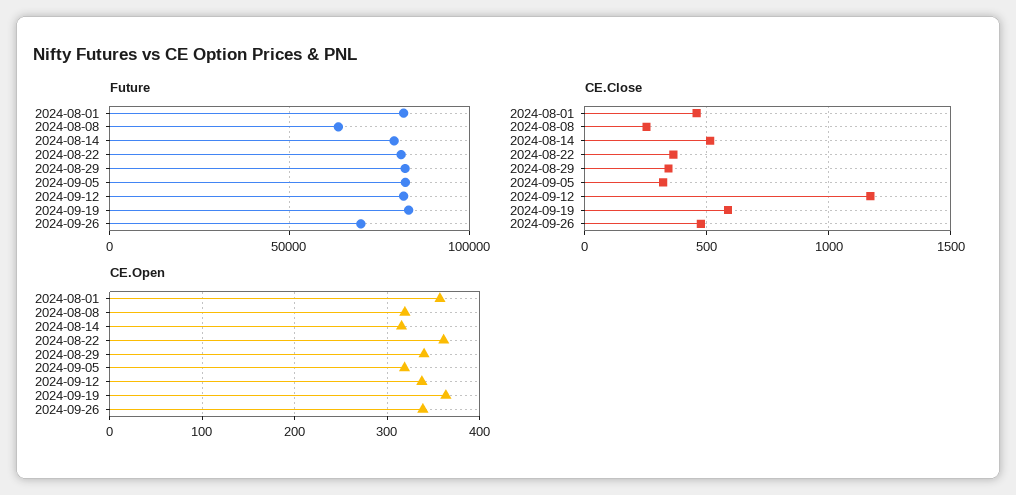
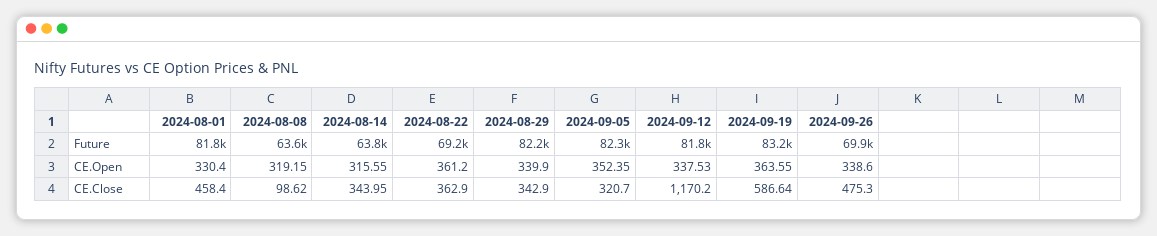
Future, 2024-08-14: 80000 -> 63800
Future, 2024-08-22: 80000 -> 69200
CE.Close, 2024-08-08: 250 -> 98.62
CE.Close, 2024-08-14: 500 -> 343.95
CE.Open, 2024-08-01: 360 -> 330.4
CE.Open, 2024-09-05: 320 -> 352.35

